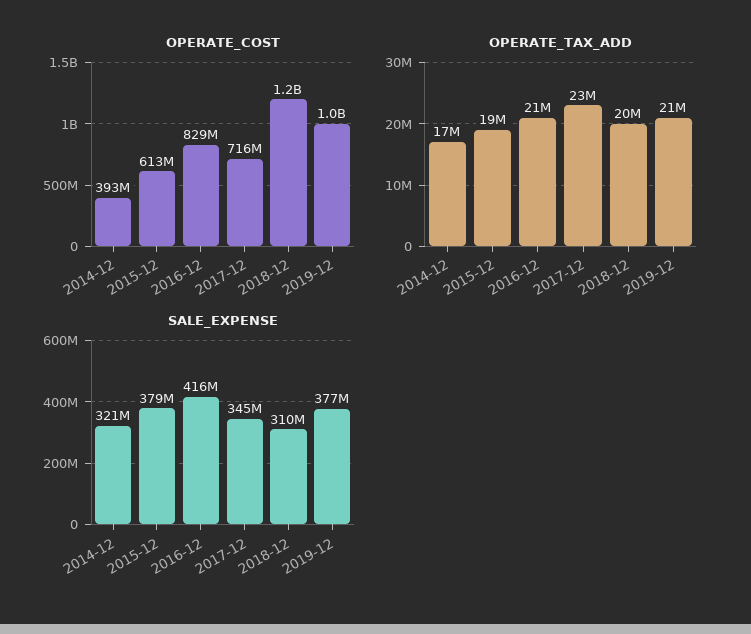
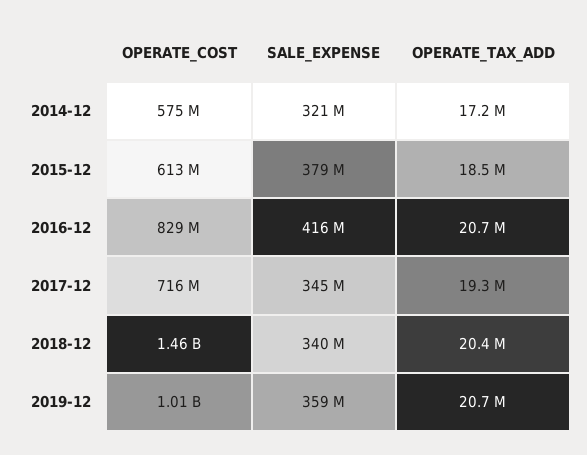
OPERATE_COST, 2014-12: 393000000 -> 575000000
OPERATE_COST, 2018-12: 1200000000 -> 1460000000
OPERATE_TAX_ADD, 2017-12: 23000000 -> 19300000
SALE_EXPENSE, 2018-12: 310000000 -> 340000000
SALE_EXPENSE, 2019-12: 377000000 -> 359000000

